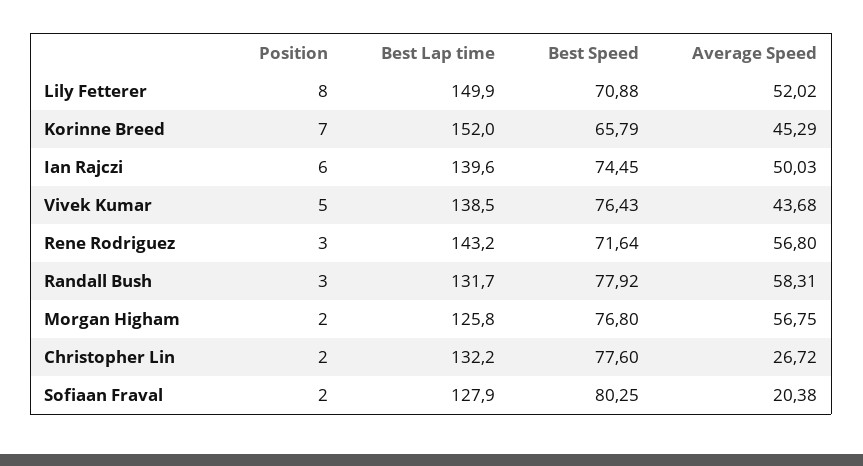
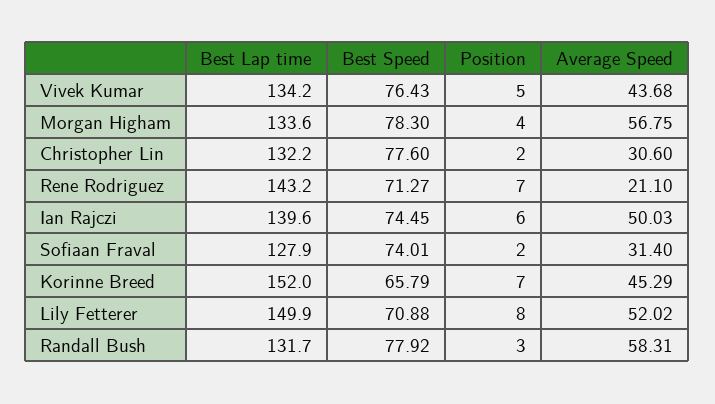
Best Lap time, Vivek Kumar: 138.5 -> 134.2
Position, Rene Rodriguez: 3 -> 7
Best Speed, Rene Rodriguez: 71.64 -> 71.27
Average Speed, Rene Rodriguez: 56.8 -> 21.1
Position, Morgan Higham: 2 -> 4
Best Lap time, Morgan Higham: 125.8 -> 133.6
Best Speed, Morgan Higham: 76.8 -> 78.3
Average Speed, Christopher Lin: 26.72 -> 30.6
Best Speed, Sofiaan Fraval: 80.25 -> 74.01
Average Speed, Sofiaan Fraval: 20.38 -> 31.4

